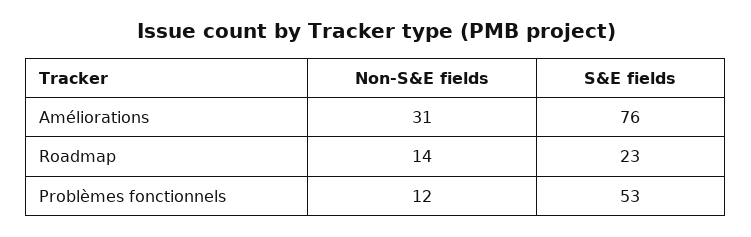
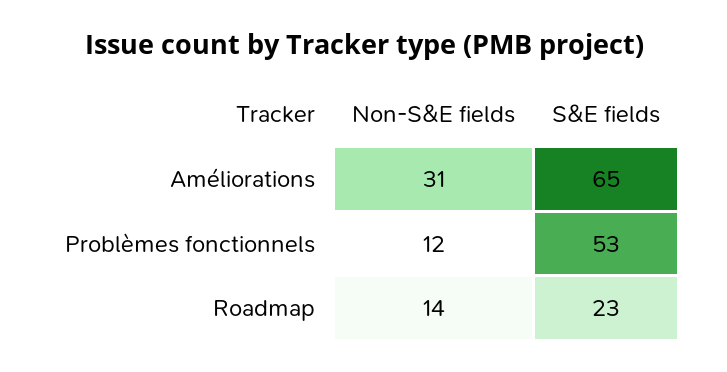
S&E fields, Améliorations: 76 -> 65

